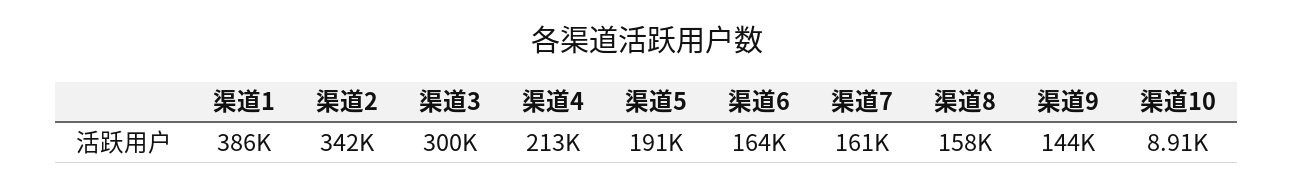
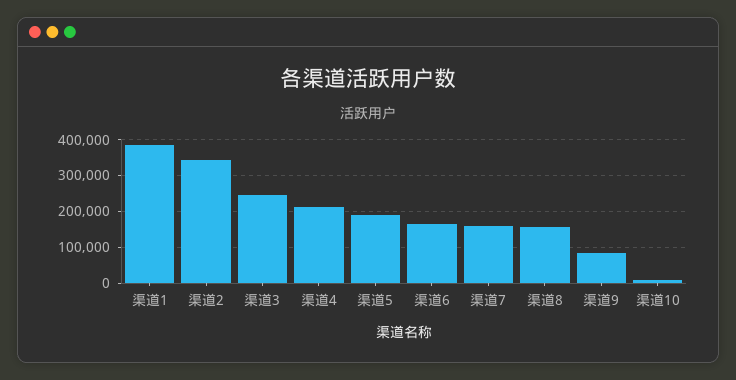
渠道3: 300000 -> 240000
渠道9: 144000 -> 80000

